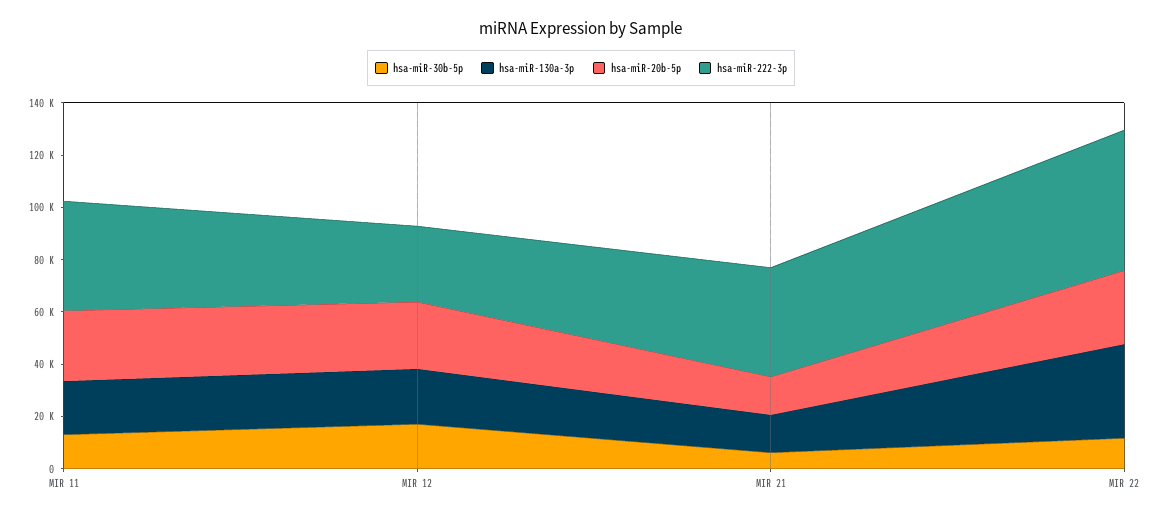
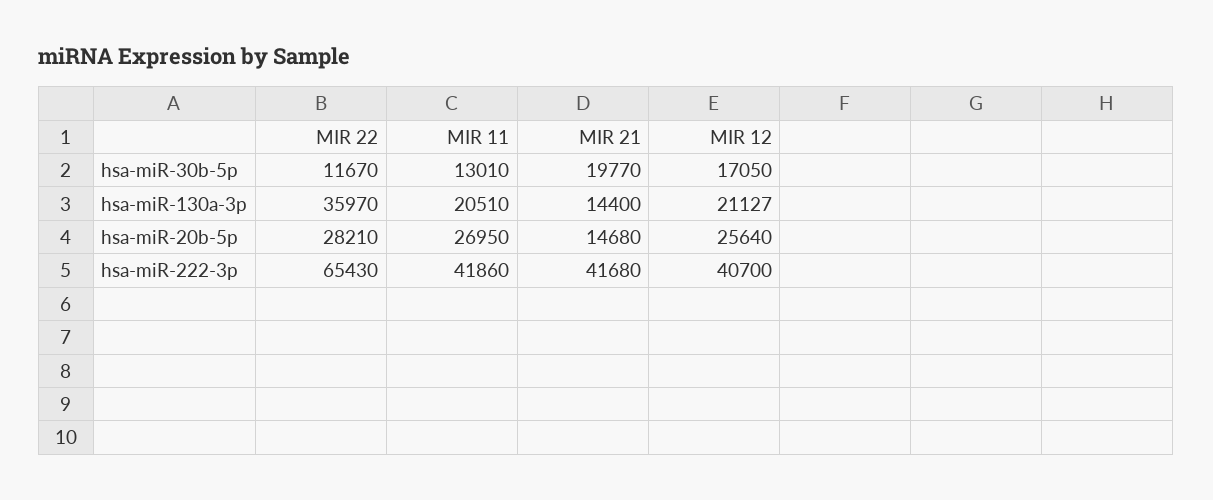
hsa-miR-222-3p, MIR 12: 30000 -> 40700
hsa-miR-30b-5p, MIR 21: 5000 -> 19770
hsa-miR-222-3p, MIR 22: 55000 -> 65430

